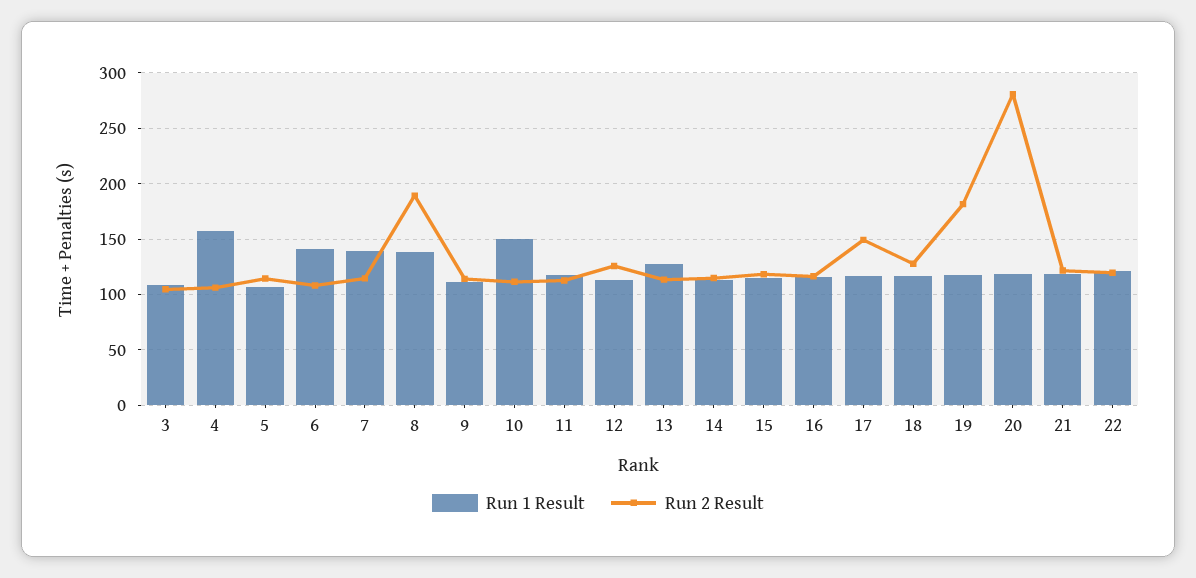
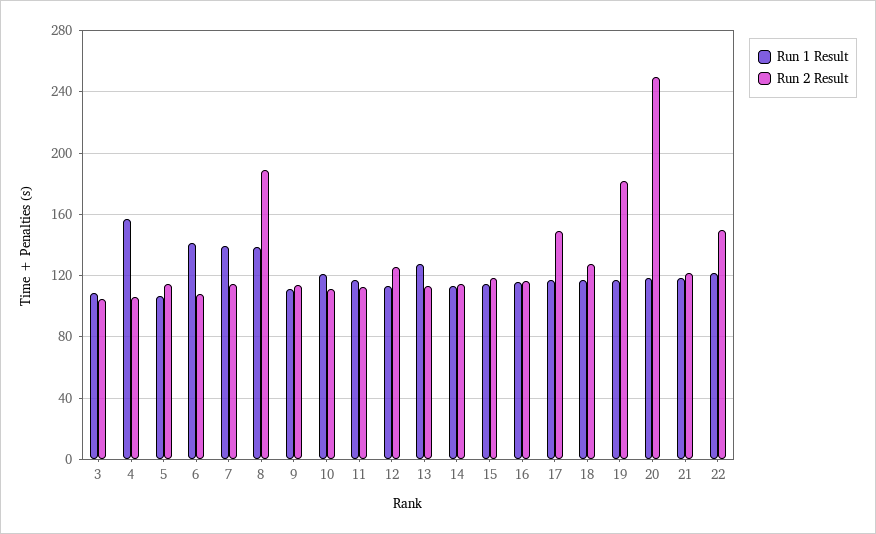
Run 1 Result, 10: 150 -> 120
Run 2 Result, 20: 280 -> 250
Run 2 Result, 22: 120 -> 150

